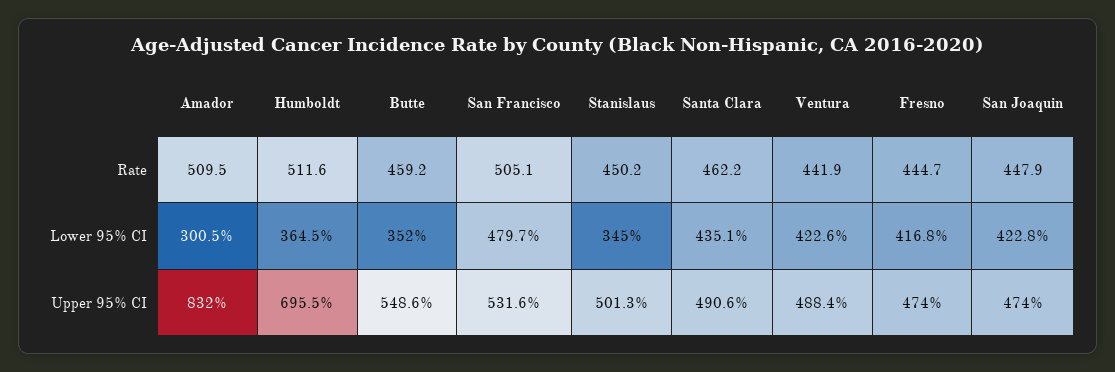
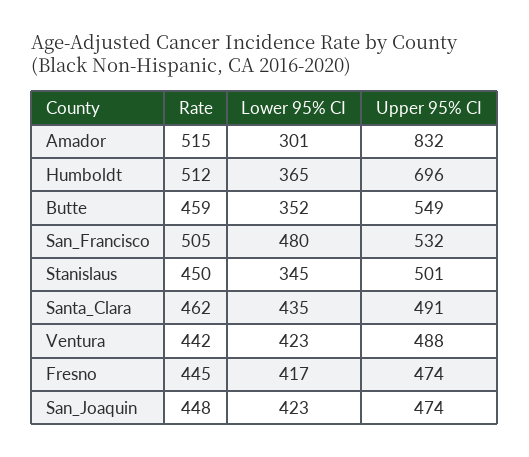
Amador, Rate: 509.5 -> 515

